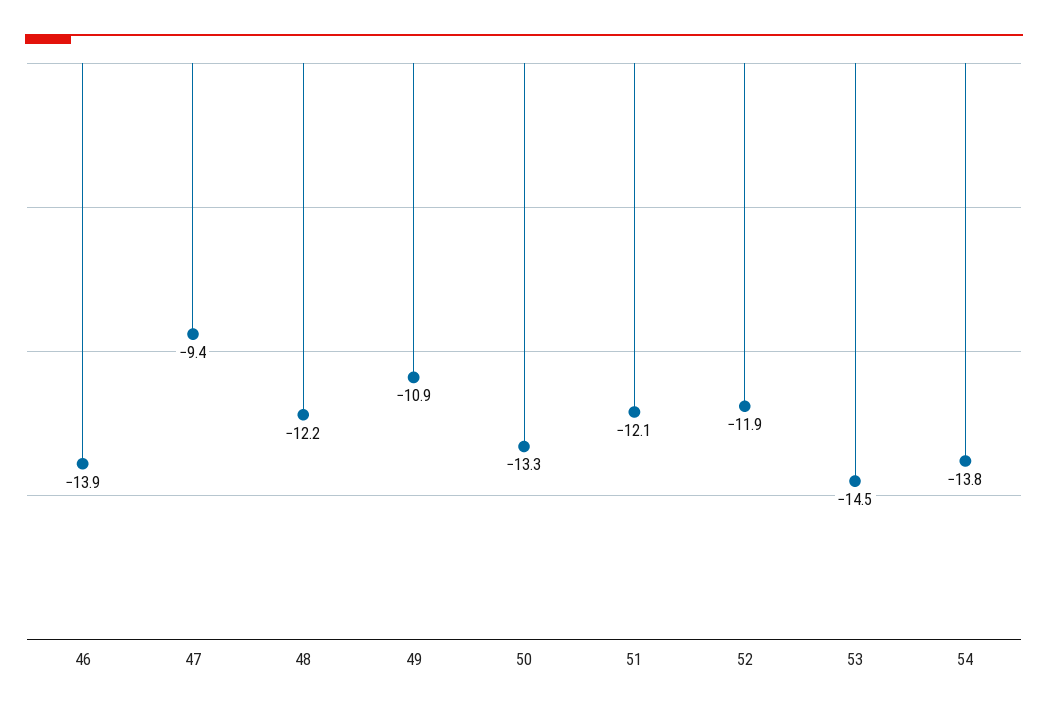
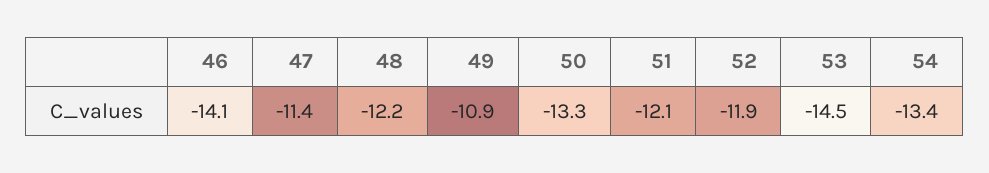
46: -13.9 -> -14.1
47: -9.4 -> -11.4
54: -13.8 -> -13.4

